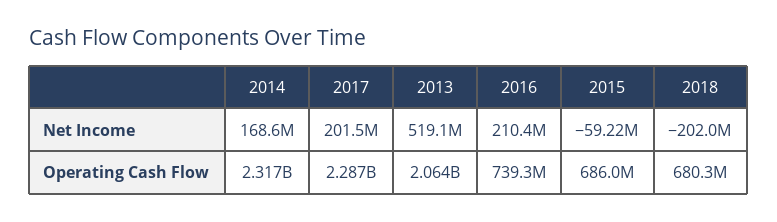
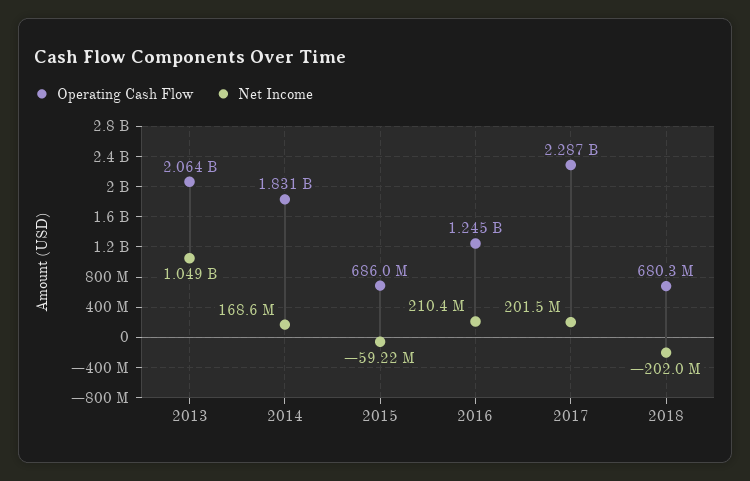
Net Income, 2013: 519100000 -> 1049000000
Operating Cash Flow, 2014: 2317000000 -> 1831000000
Operating Cash Flow, 2016: 739300000 -> 1245000000

